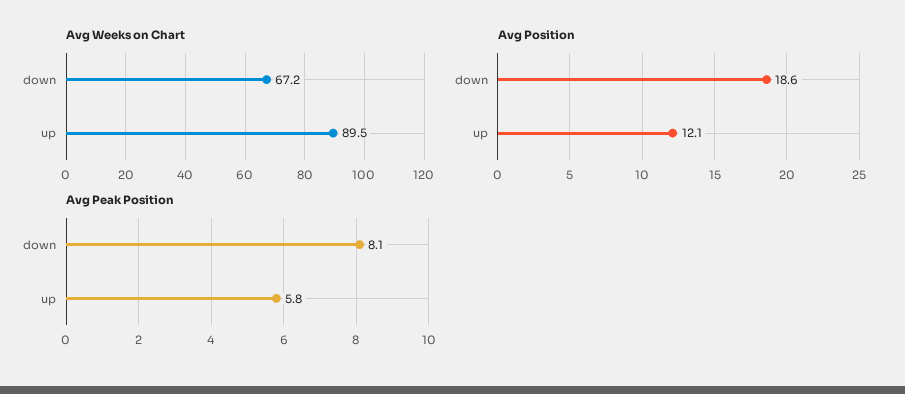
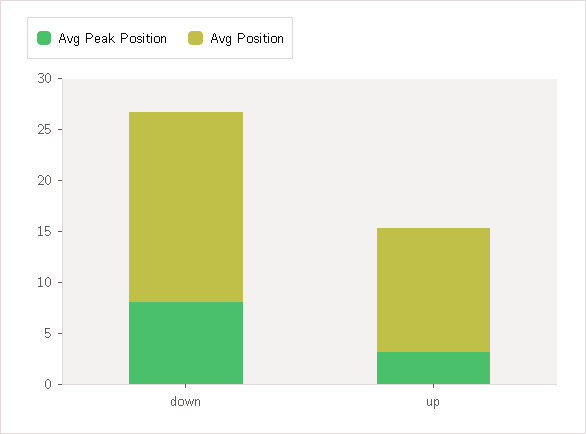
Avg Weeks on Chart, down: 67.2 -> none
Avg Weeks on Chart, up: 89.5 -> none
Avg Peak Position, up: 5.8 -> 3

